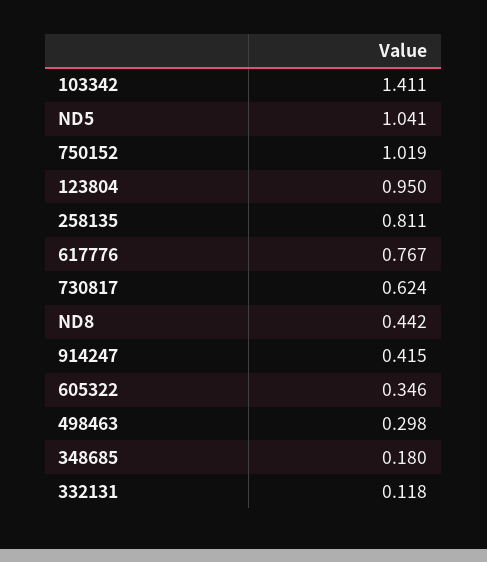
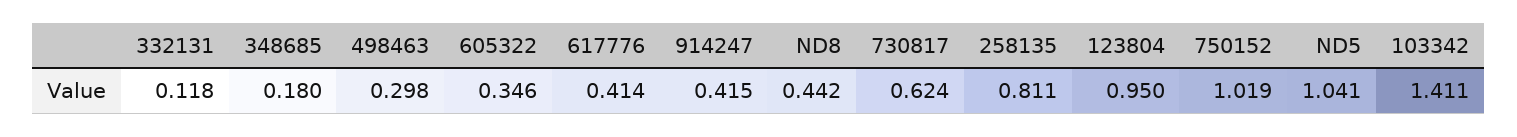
617776: 0.767 -> 0.414

